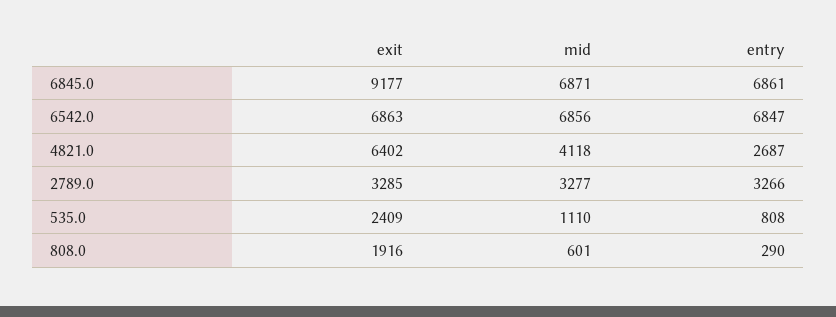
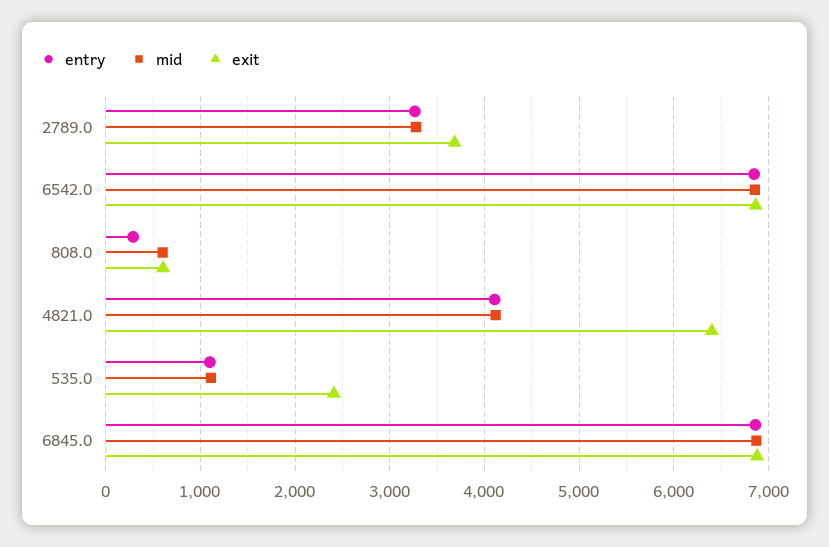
exit, 6845.0: 9177 -> 6900
entry, 4821.0: 2687 -> 4100
exit, 2789.0: 3285 -> 3700
entry, 535.0: 808 -> 1100
exit, 808.0: 1916 -> 600

